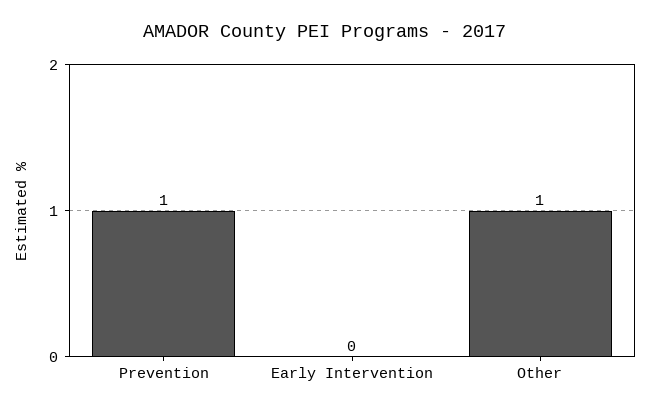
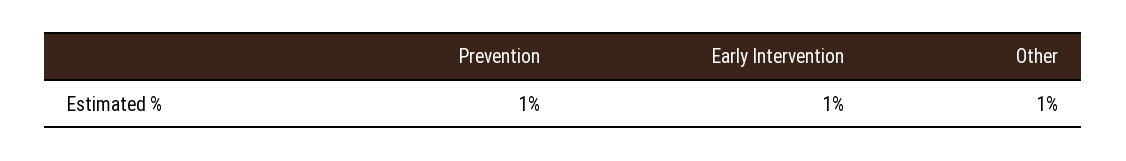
Early Intervention: 0 -> 1

